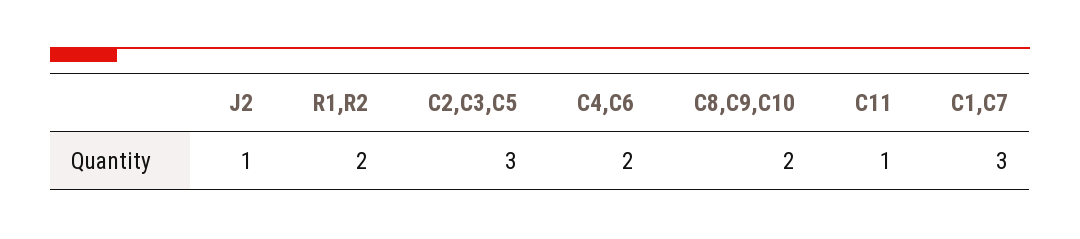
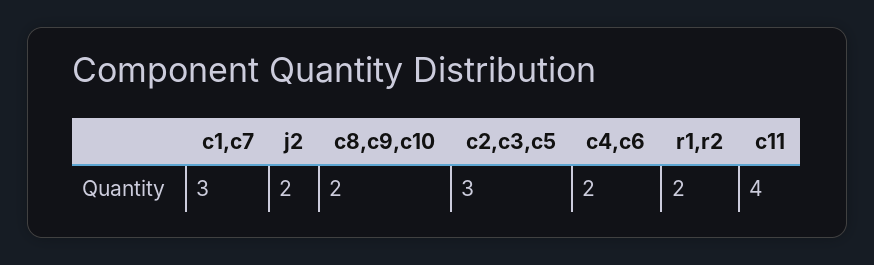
J2: 1 -> 2
C11: 1 -> 4

